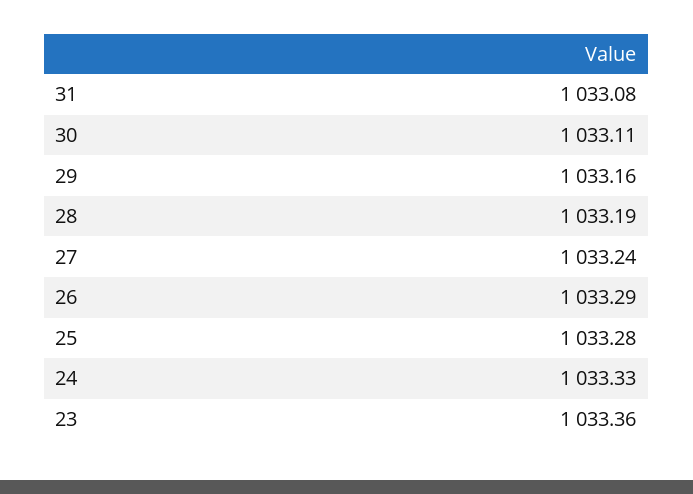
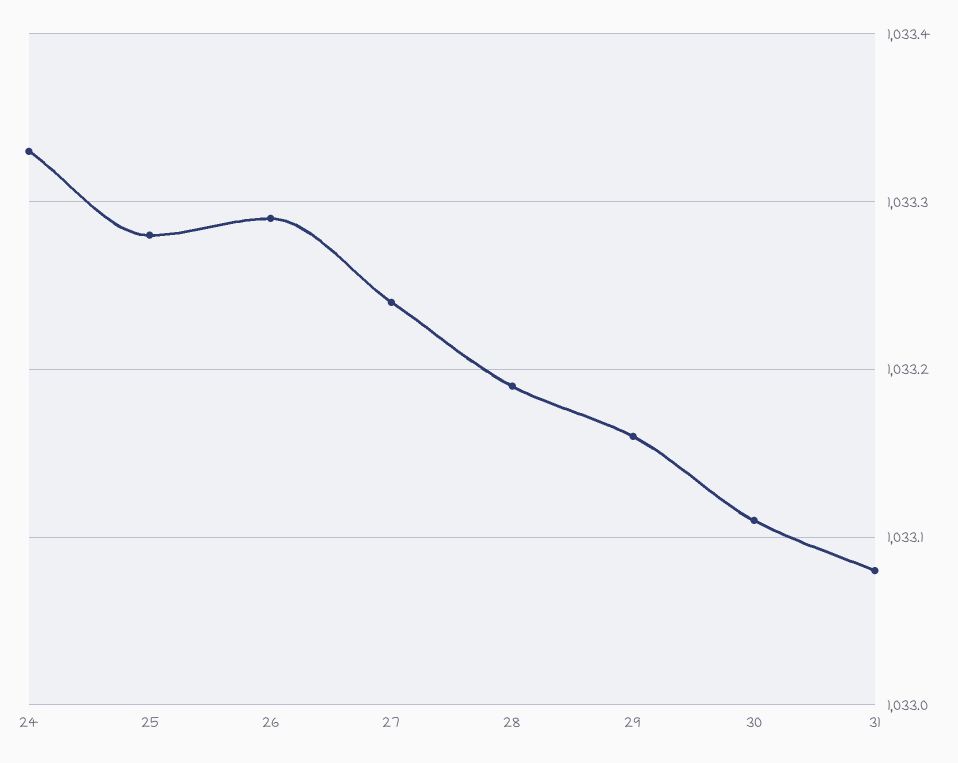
23: 1033.36 -> none

